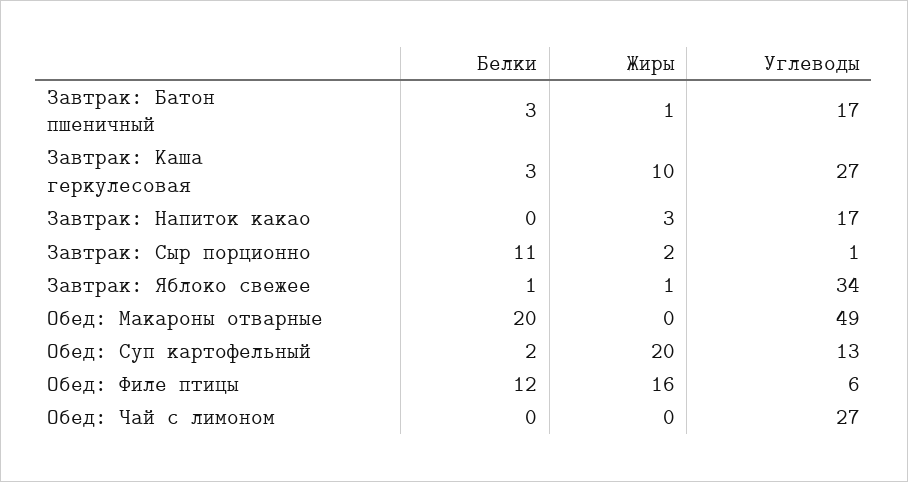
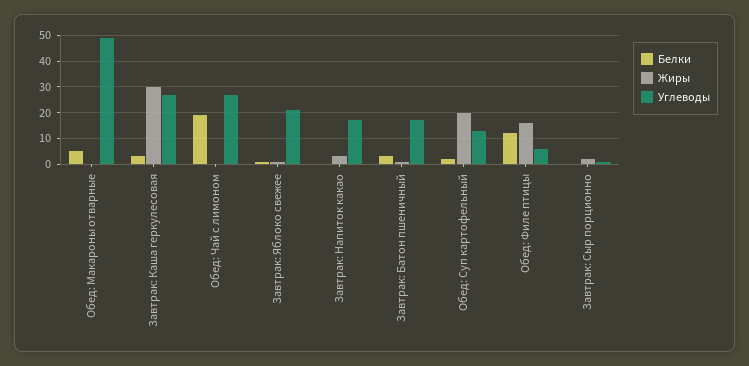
Жиры, Завтрак: Каша геркулесовая: 10 -> 30
Белки, Завтрак: Сыр порционно: 11 -> 0
Углеводы, Завтрак: Яблоко свежее: 34 -> 20
Белки, Обед: Макароны отварные: 20 -> 5
Белки, Обед: Чай с лимоном: 0 -> 20

